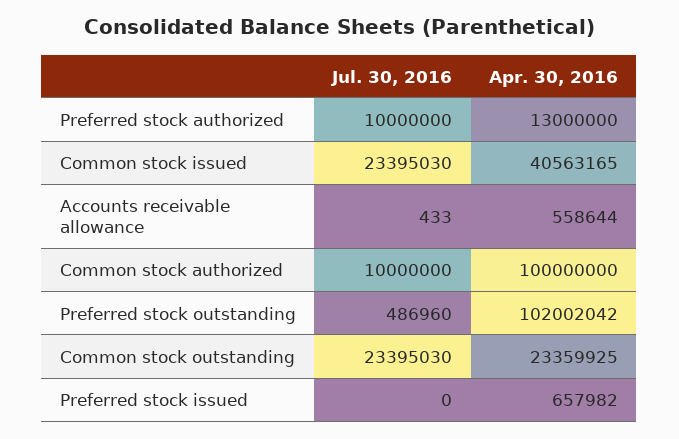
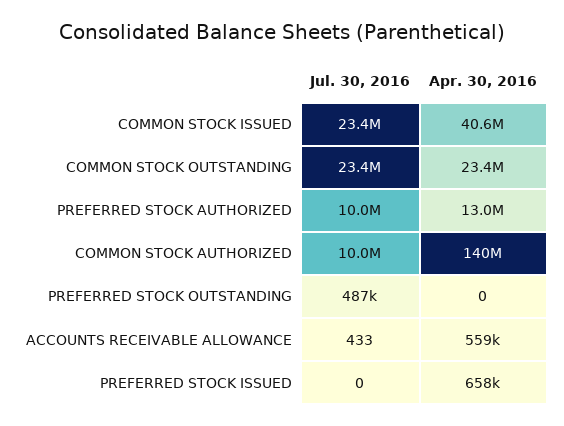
Apr. 30, 2016, Common stock authorized: 100000000 -> 140000000
Apr. 30, 2016, Preferred stock outstanding: 102002042 -> 0

